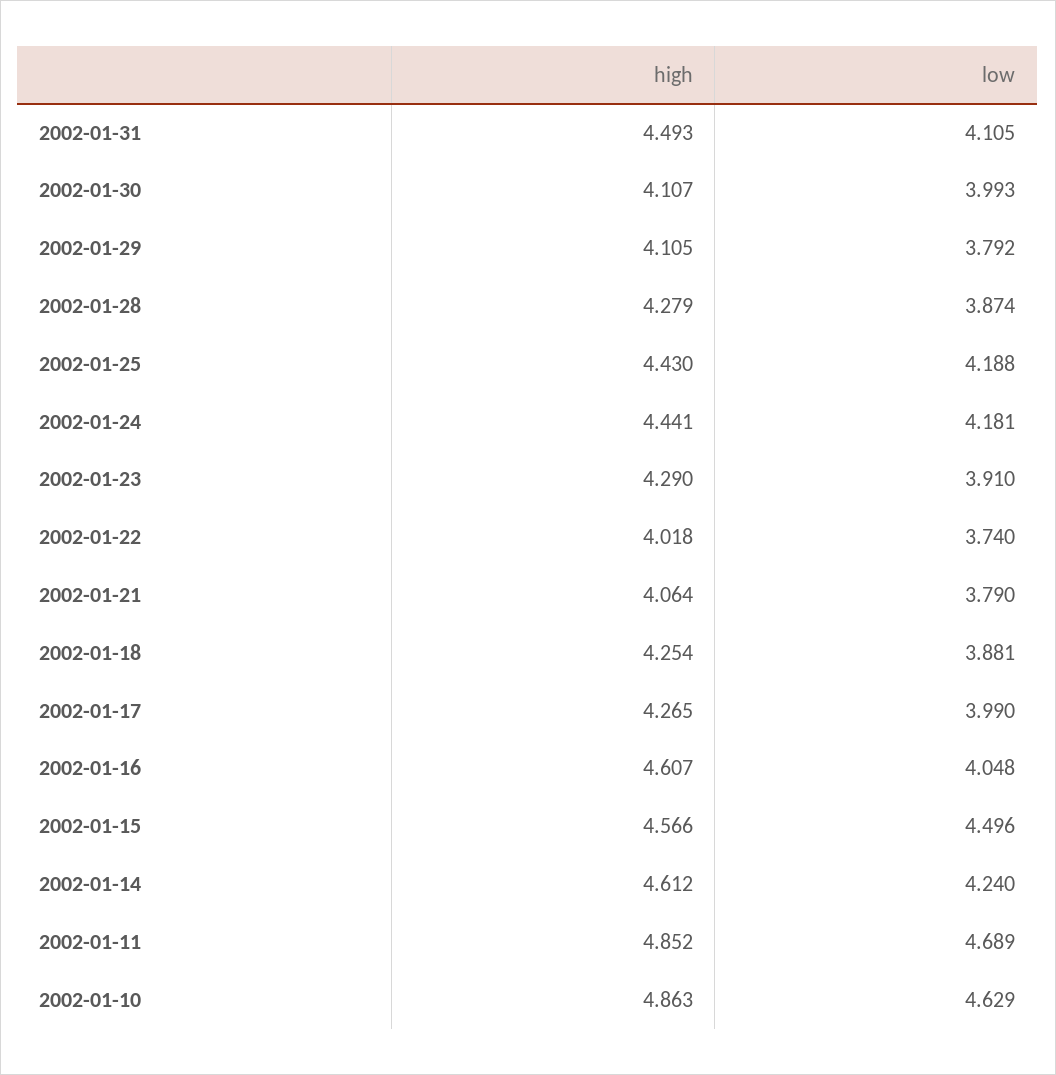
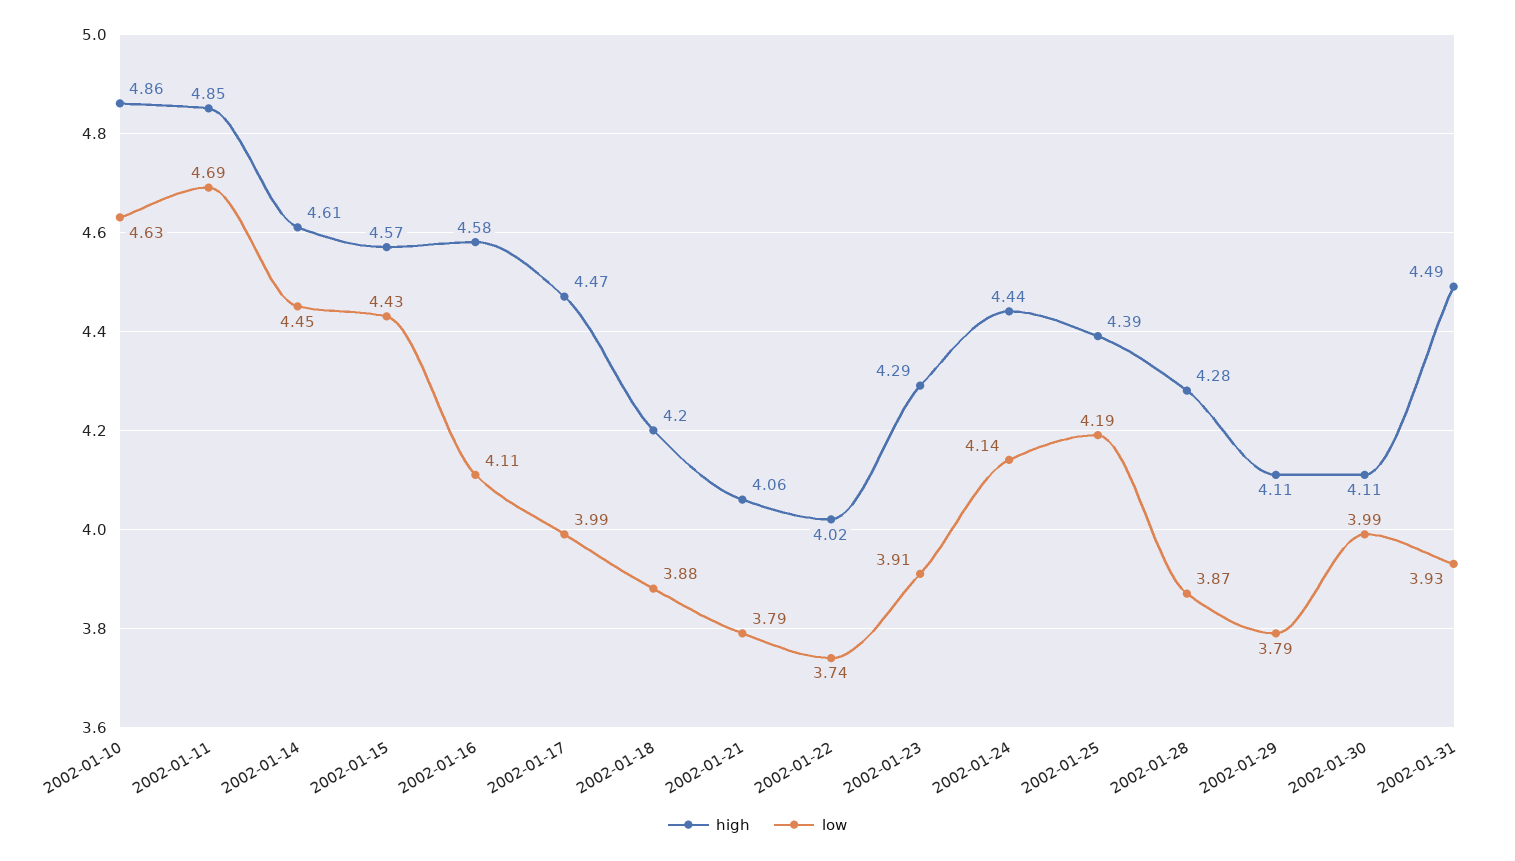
low, 2002-01-31: 4.105 -> 3.93
high, 2002-01-25: 4.43 -> 4.39
low, 2002-01-24: 4.181 -> 4.14
high, 2002-01-18: 4.254 -> 4.2
high, 2002-01-17: 4.265 -> 4.47
high, 2002-01-16: 4.607 -> 4.58
low, 2002-01-16: 4.048 -> 4.11
low, 2002-01-15: 4.496 -> 4.43
low, 2002-01-14: 4.24 -> 4.45

